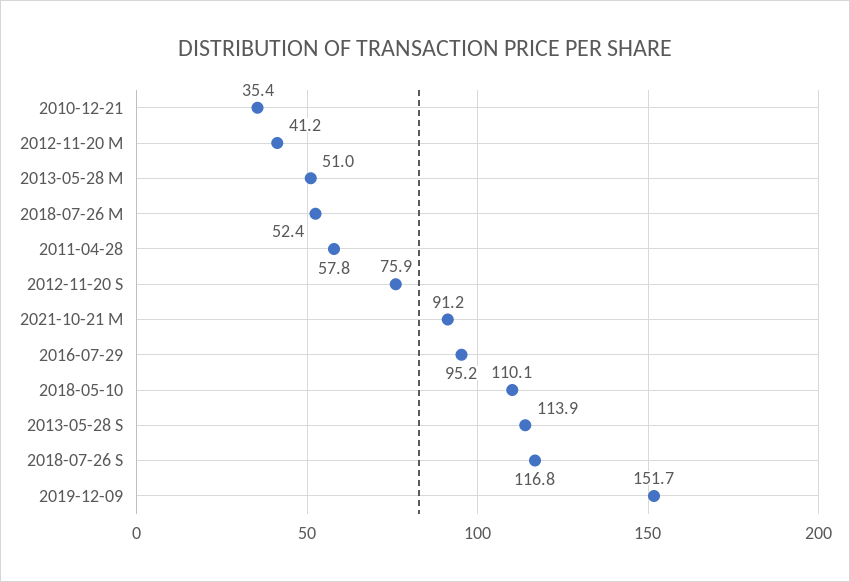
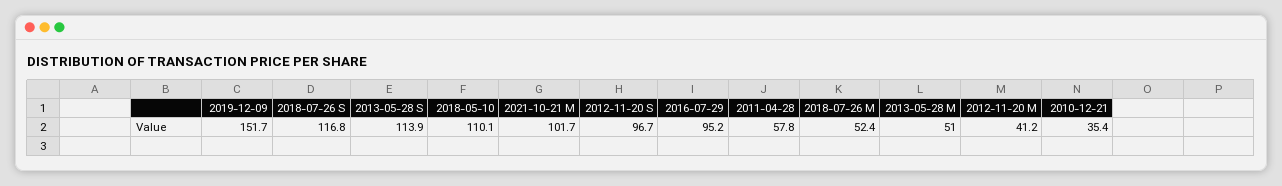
2012-11-20 S: 75.9 -> 96.7
2021-10-21 M: 91.2 -> 101.7

